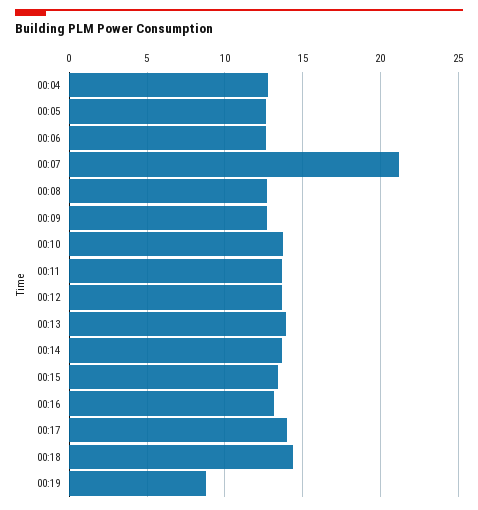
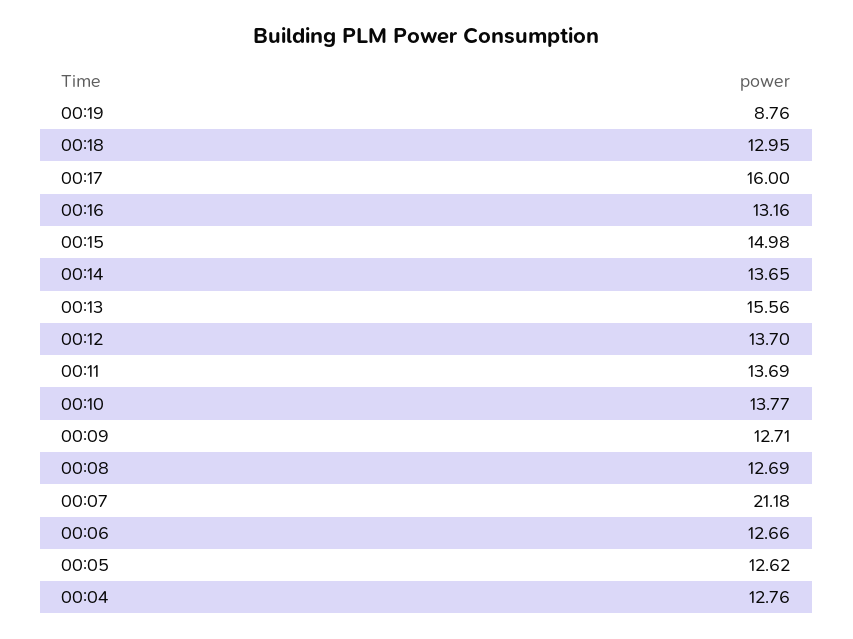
00:13: 14 -> 15.56
00:15: 13.5 -> 14.98
00:17: 14 -> 16
00:18: 14.5 -> 12.95

